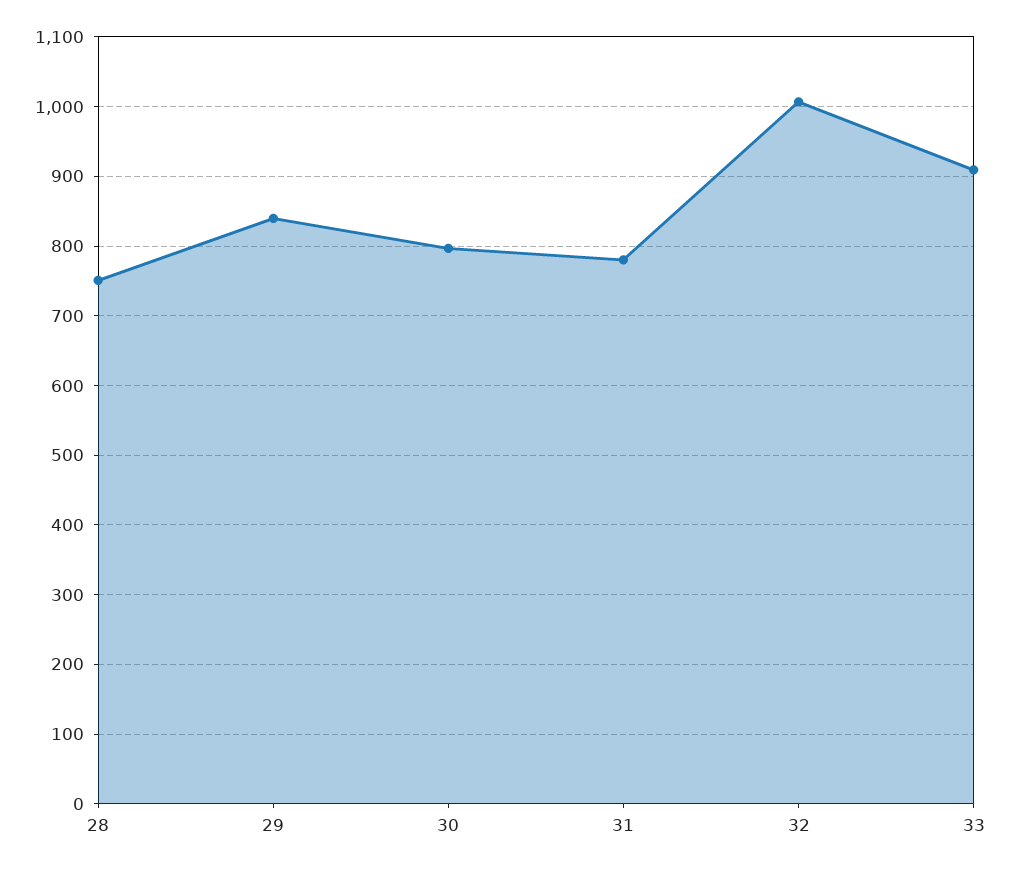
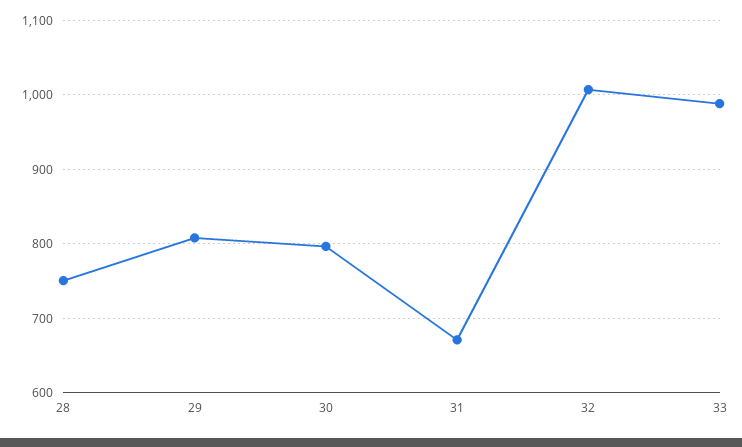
29: 840 -> 810
31: 780 -> 670
33: 910 -> 990

